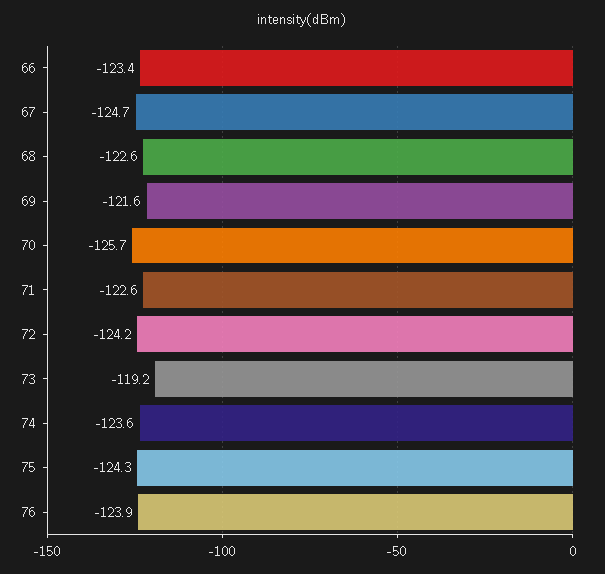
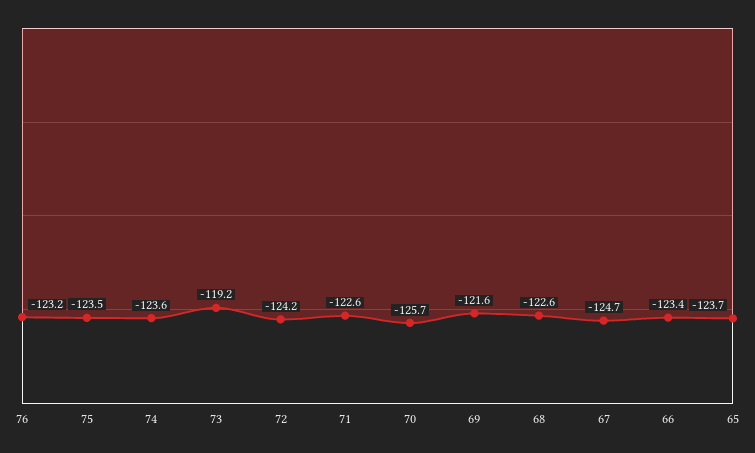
75: -124.3 -> -123.5
76: -123.9 -> -123.2
65: none -> -123.7

